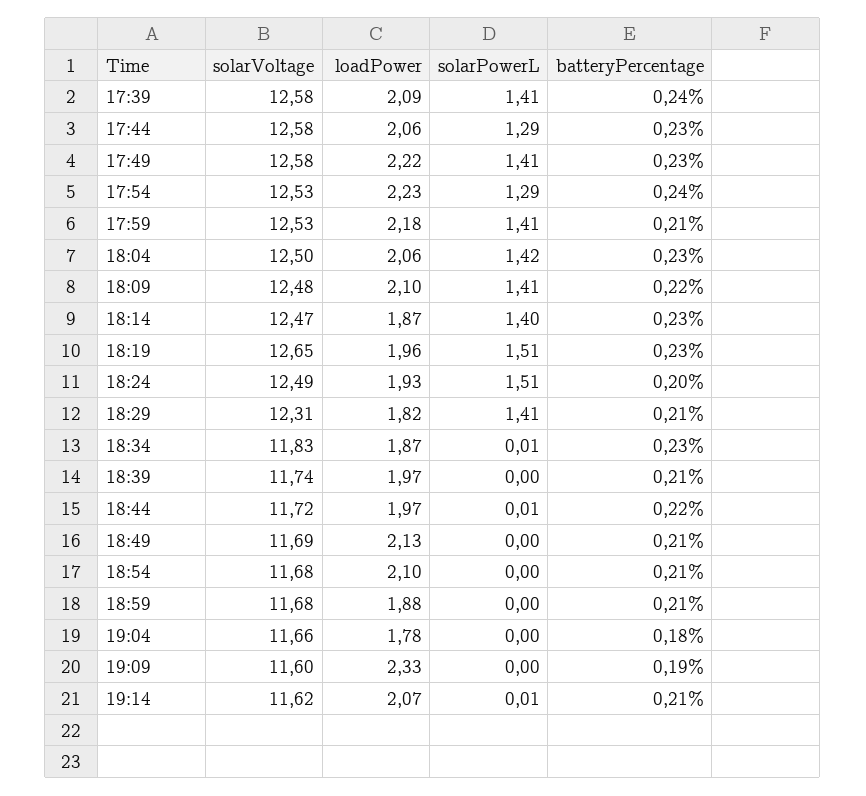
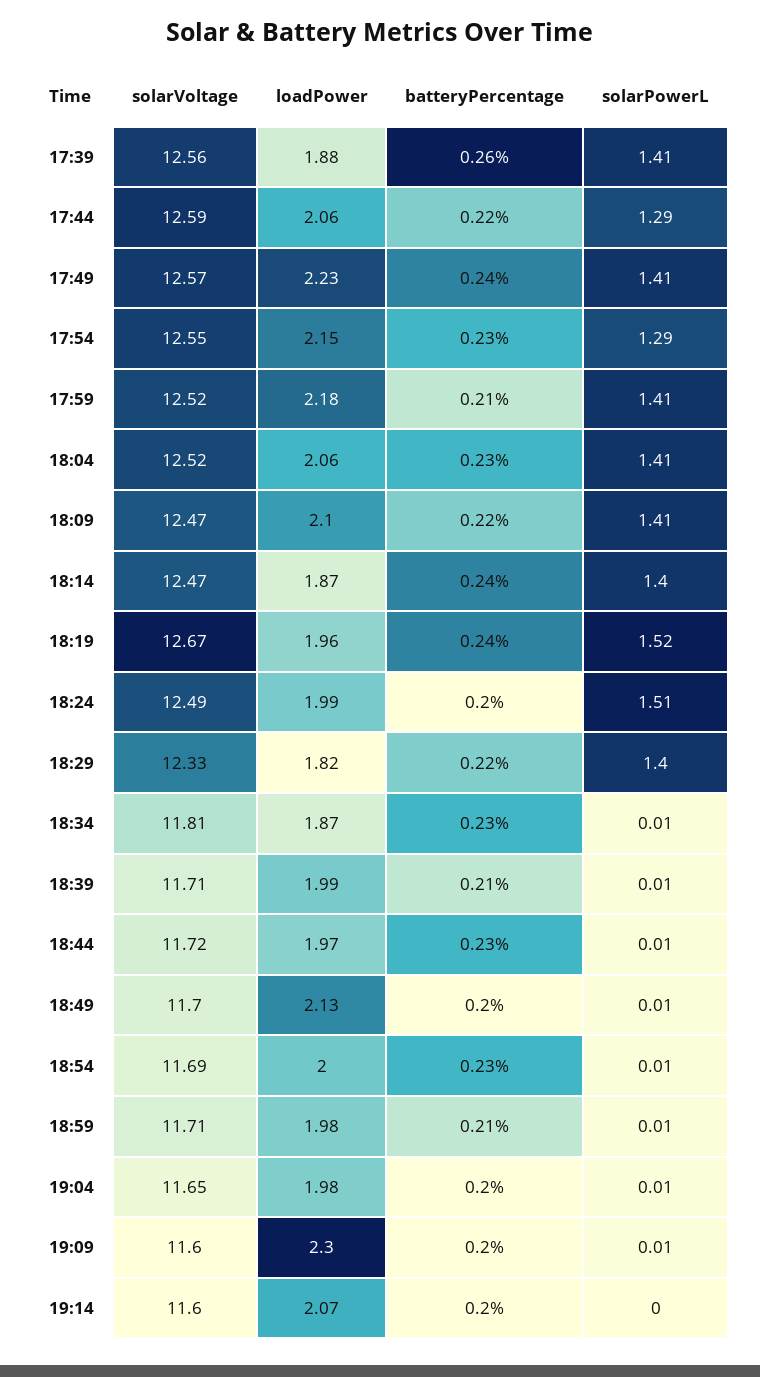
solarVoltage, 17:39: 12.58 -> 12.56
loadPower, 17:39: 2.09 -> 1.88
batteryPercentage, 17:39: 0.24 -> 0.26
solarVoltage, 17:44: 12.58 -> 12.59
batteryPercentage, 17:44: 0.23 -> 0.22
solarVoltage, 17:49: 12.58 -> 12.57
loadPower, 17:49: 2.22 -> 2.23
batteryPercentage, 17:49: 0.23 -> 0.24
solarVoltage, 17:54: 12.53 -> 12.55
loadPower, 17:54: 2.23 -> 2.15
batteryPercentage, 17:54: 0.24 -> 0.23
solarVoltage, 17:59: 12.53 -> 12.52
solarVoltage, 18:04: 12.5 -> 12.52
solarPowerL, 18:04: 1.42 -> 1.41
solarVoltage, 18:09: 12.48 -> 12.47
batteryPercentage, 18:14: 0.23 -> 0.24
solarVoltage, 18:19: 12.65 -> 12.67
solarPowerL, 18:19: 1.51 -> 1.52
batteryPercentage, 18:19: 0.23 -> 0.24
loadPower, 18:24: 1.93 -> 1.99
solarVoltage, 18:29: 12.31 -> 12.33
solarPowerL, 18:29: 1.41 -> 1.4
batteryPercentage, 18:29: 0.21 -> 0.22
solarVoltage, 18:34: 11.83 -> 11.81
solarVoltage, 18:39: 11.74 -> 11.71
loadPower, 18:39: 1.97 -> 1.99
solarPowerL, 18:39: 0 -> 0.01
batteryPercentage, 18:44: 0.22 -> 0.23
solarVoltage, 18:49: 11.69 -> 11.7
solarPowerL, 18:49: 0 -> 0.01
batteryPercentage, 18:49: 0.21 -> 0.2
solarVoltage, 18:54: 11.68 -> 11.69
loadPower, 18:54: 2.1 -> 2
solarPowerL, 18:54: 0 -> 0.01
batteryPercentage, 18:54: 0.21 -> 0.23
solarVoltage, 18:59: 11.68 -> 11.71
loadPower, 18:59: 1.88 -> 1.98
solarPowerL, 18:59: 0 -> 0.01
solarVoltage, 19:04: 11.66 -> 11.65
loadPower, 19:04: 1.78 -> 1.98
solarPowerL, 19:04: 0 -> 0.01
batteryPercentage, 19:04: 0.18 -> 0.2
loadPower, 19:09: 2.33 -> 2.3
solarPowerL, 19:09: 0 -> 0.01
batteryPercentage, 19:09: 0.19 -> 0.2
solarVoltage, 19:14: 11.62 -> 11.6
solarPowerL, 19:14: 0.01 -> 0
batteryPercentage, 19:14: 0.21 -> 0.2

